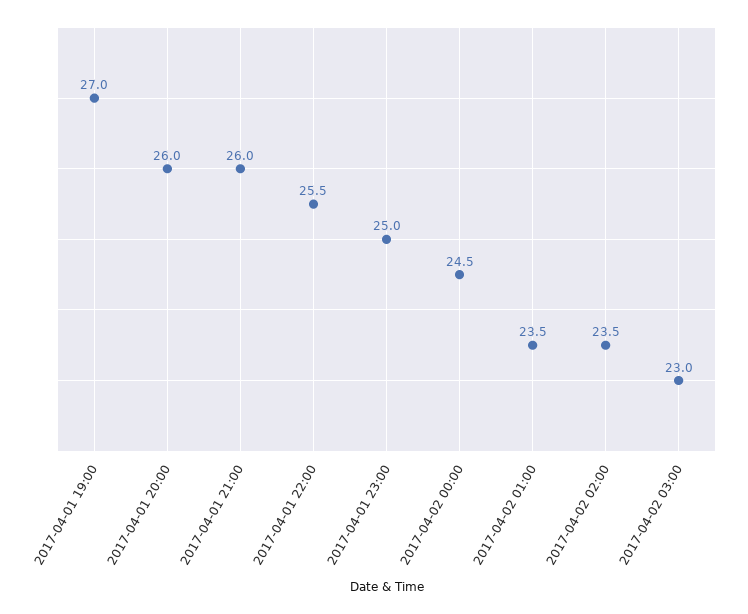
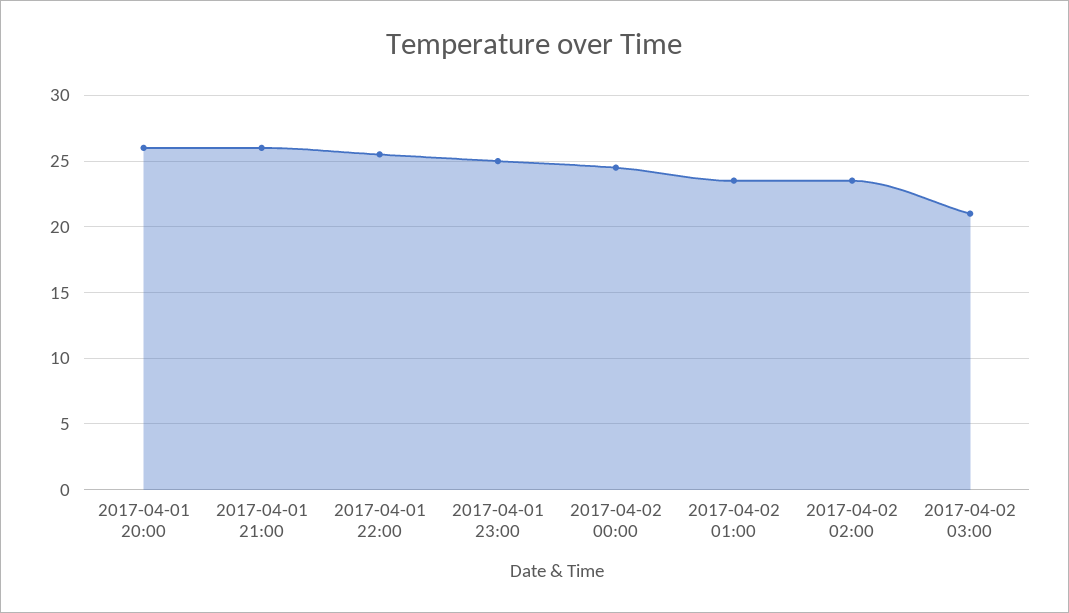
2017-04-01 19:00: 27 -> none
2017-04-02 03:00: 23 -> 21

